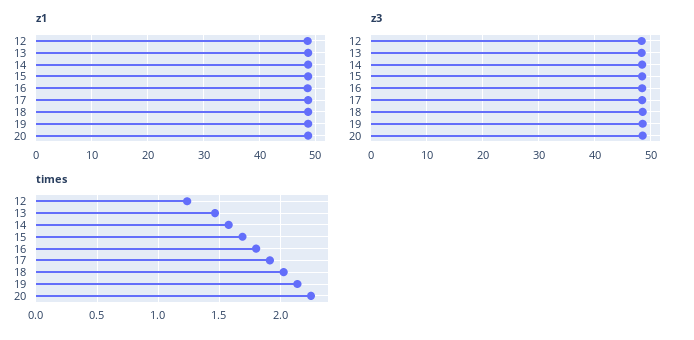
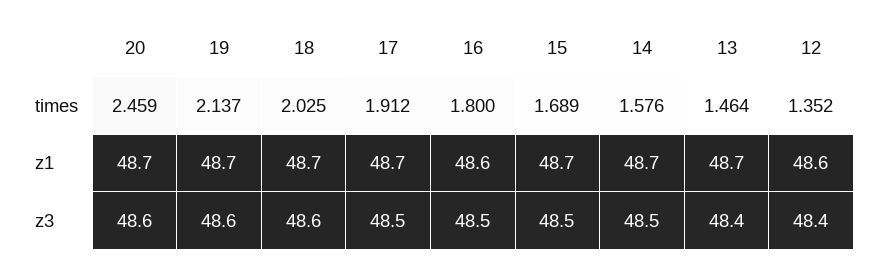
times, 12: 1.25 -> 1.352
times, 20: 2.25 -> 2.459

